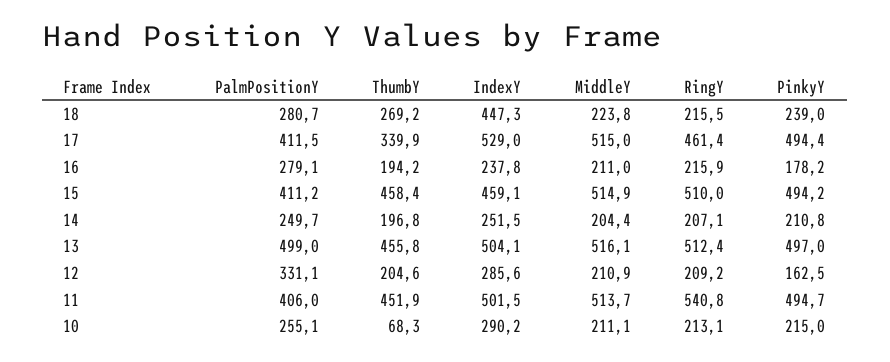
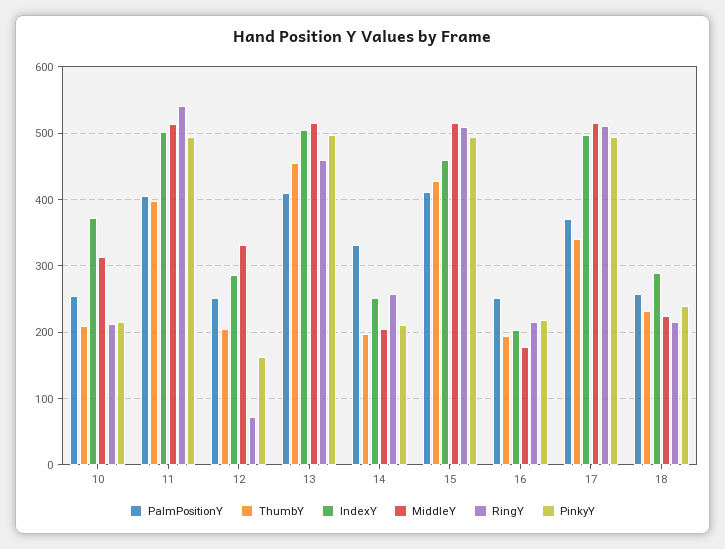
PalmPositionY, 18: 280.7 -> 260
ThumbY, 18: 269.2 -> 230
IndexY, 18: 447.3 -> 290
PalmPositionY, 17: 411.5 -> 370
IndexY, 17: 529 -> 500
RingY, 17: 461.4 -> 510
PalmPositionY, 16: 279.1 -> 250
IndexY, 16: 237.8 -> 200
MiddleY, 16: 211 -> 180
PinkyY, 16: 178.2 -> 220
ThumbY, 15: 458.4 -> 430
PalmPositionY, 14: 249.7 -> 330
RingY, 14: 207.1 -> 260
PalmPositionY, 13: 499 -> 410
RingY, 13: 512.4 -> 460
PalmPositionY, 12: 331.1 -> 250
MiddleY, 12: 210.9 -> 330
RingY, 12: 209.2 -> 70
ThumbY, 11: 451.9 -> 400
ThumbY, 10: 68.3 -> 210
IndexY, 10: 290.2 -> 370
MiddleY, 10: 211.1 -> 310

